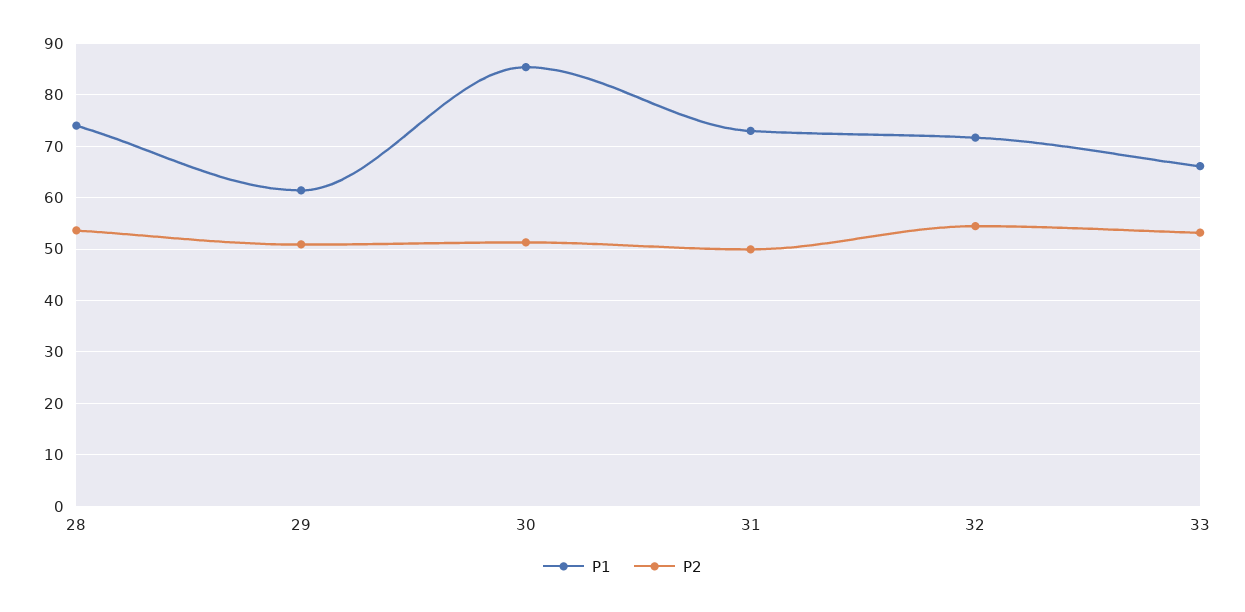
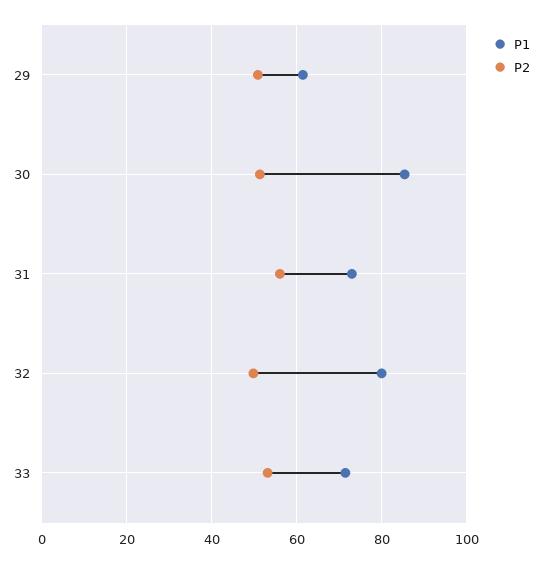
P1, 28: 74 -> none
P2, 28: 54 -> none
P2, 31: 50 -> 56
P1, 32: 72 -> 80
P2, 32: 54 -> 50
P1, 33: 66 -> 72

